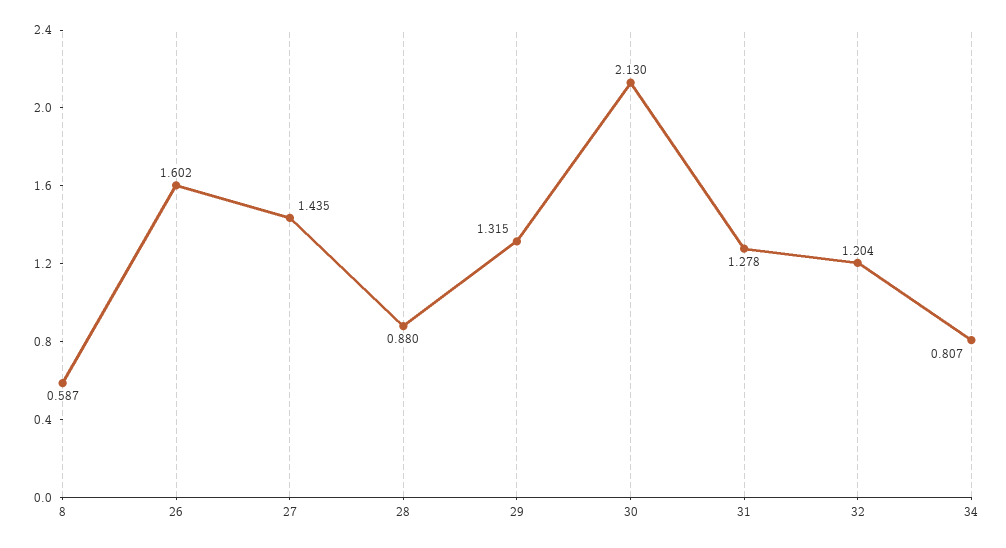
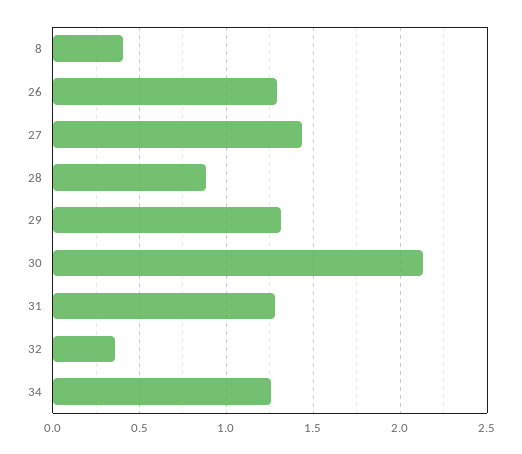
8: 0.587 -> 0.4
26: 1.602 -> 1.3
32: 1.204 -> 0.35
34: 0.807 -> 1.25

